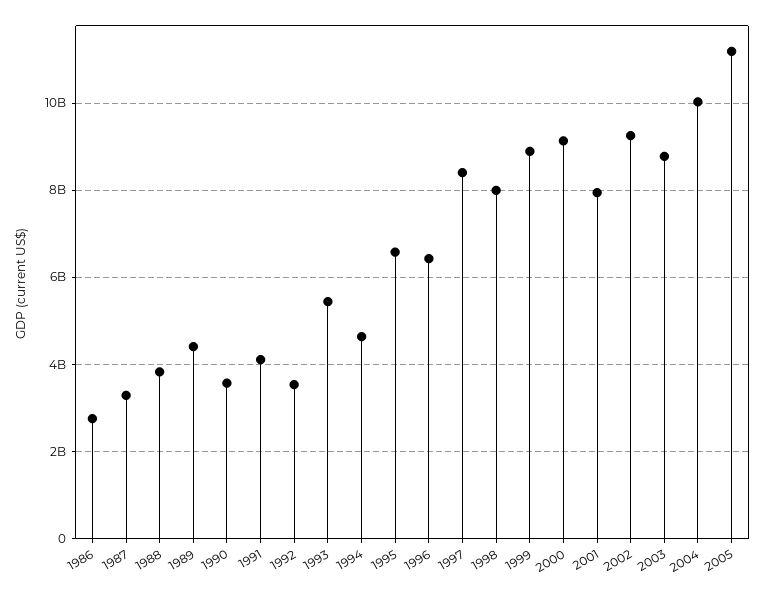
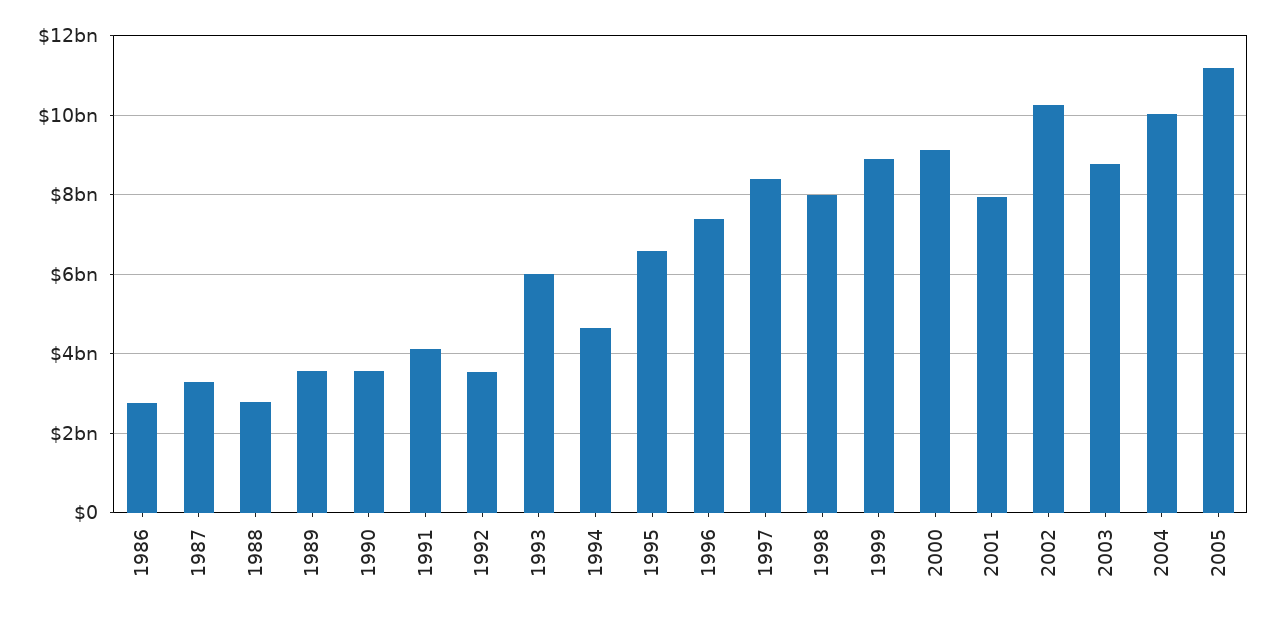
1988: 3800000000 -> 2800000000
1989: 4400000000 -> 3600000000
1993: 5400000000 -> 6000000000
1996: 6400000000 -> 7400000000
2002: 9200000000 -> 10200000000

